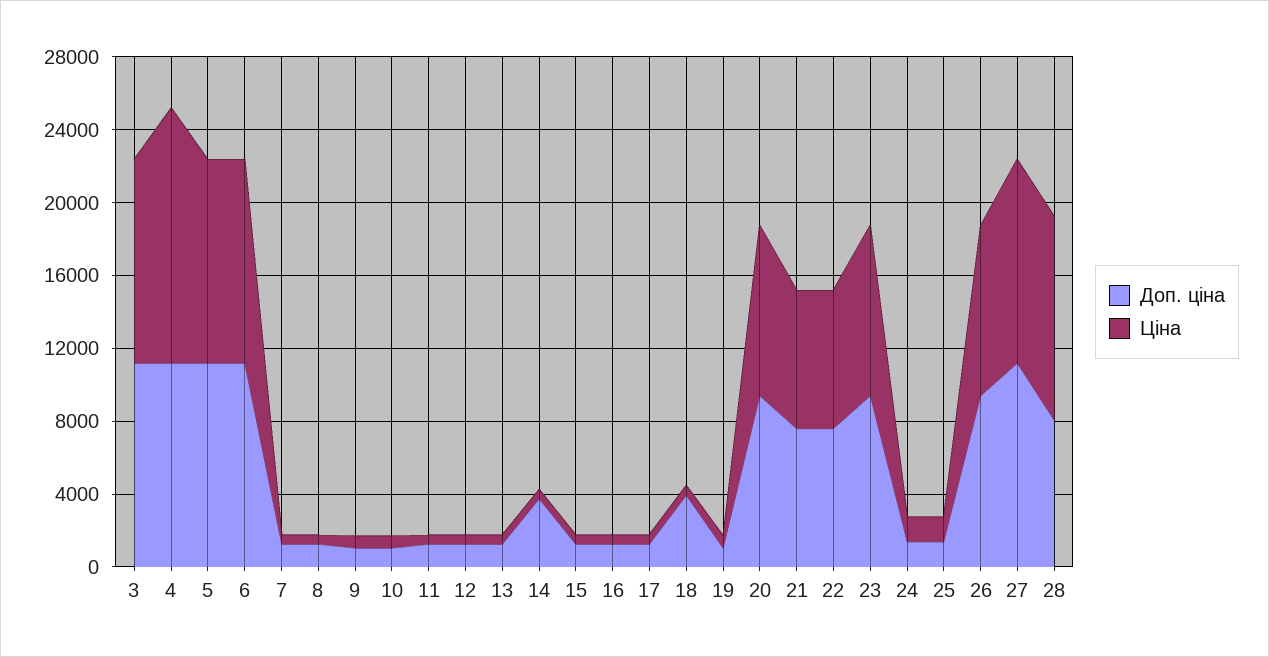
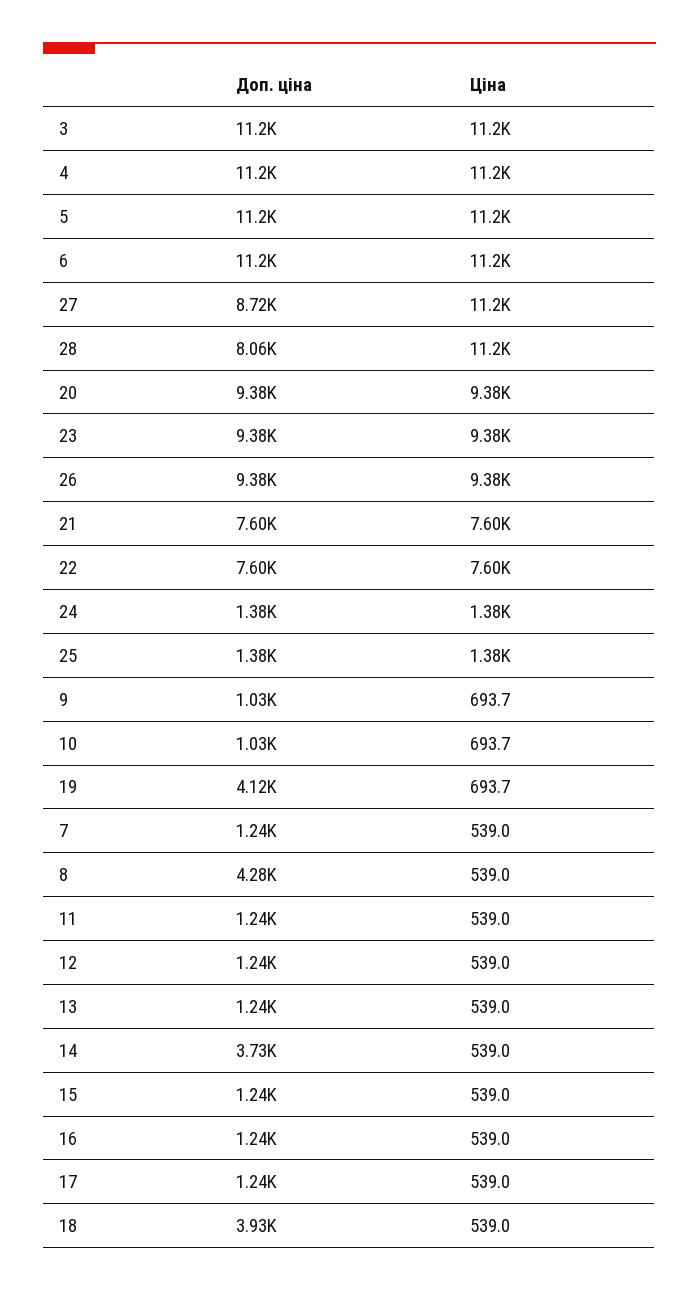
Ціна, 4: 14000 -> 11200
Доп. ціна, 8: 1000 -> 4280
Доп. ціна, 19: 1000 -> 4120
Доп. ціна, 27: 11000 -> 8720

